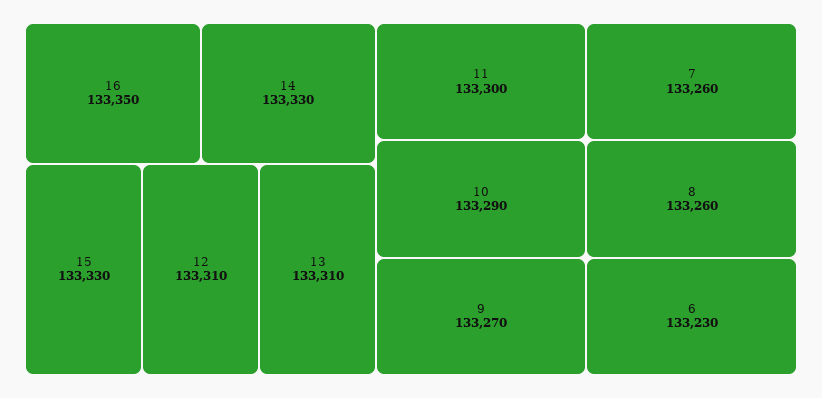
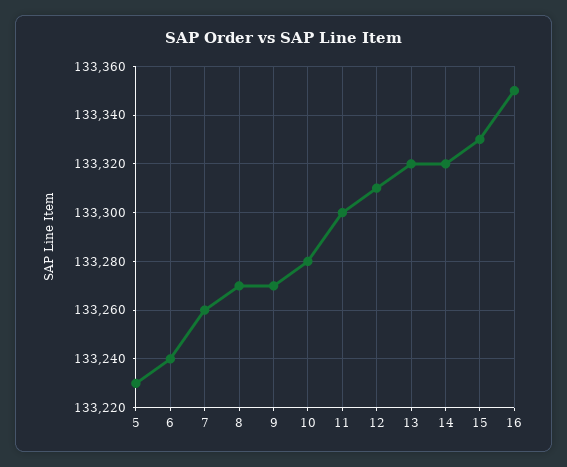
14: 133330 -> 133320
13: 133310 -> 133320
10: 133290 -> 133280
8: 133260 -> 133270
6: 133230 -> 133240
5: none -> 133230

